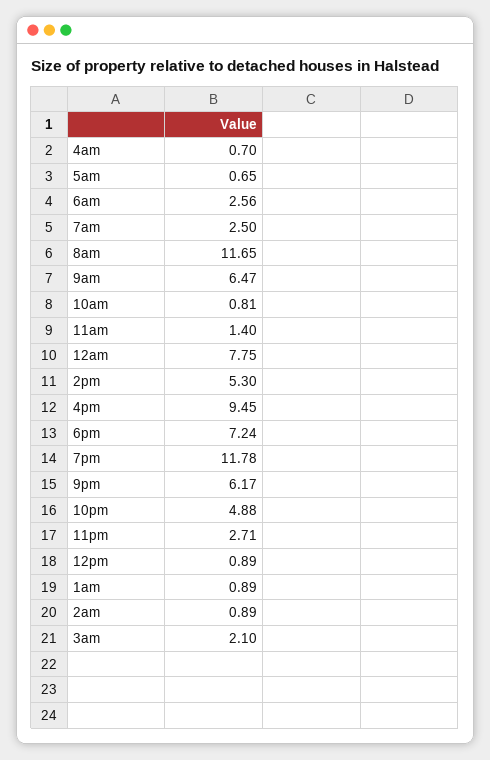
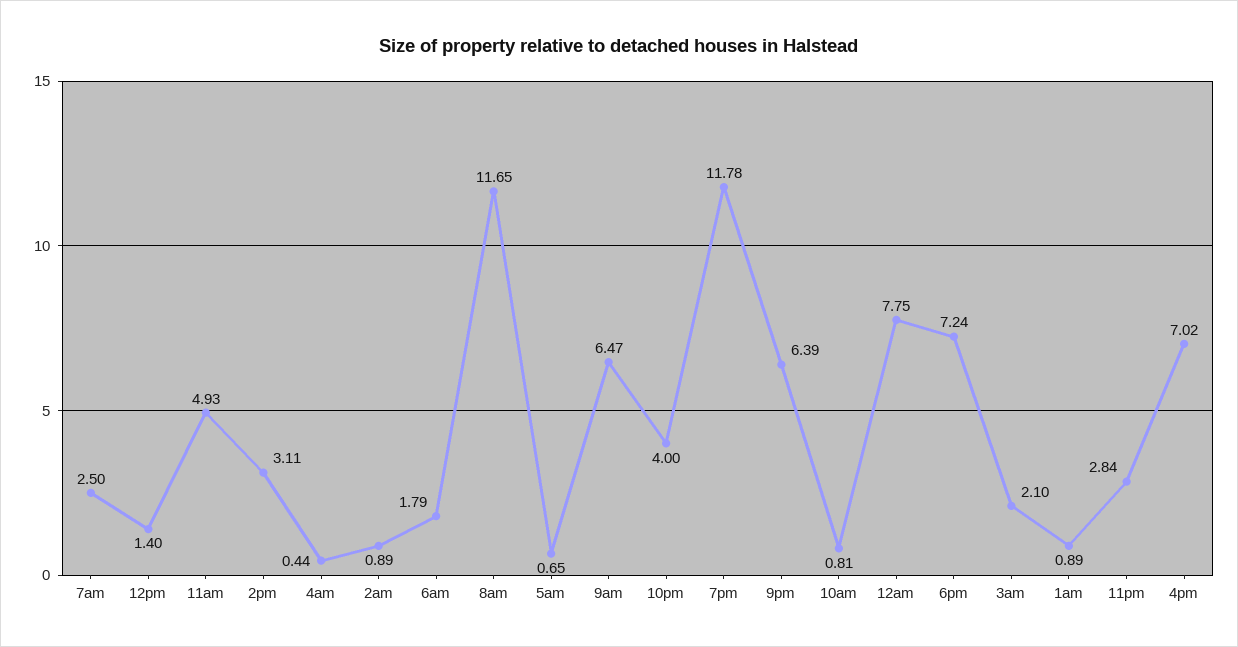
4am: 0.7 -> 0.44
6am: 2.56 -> 1.79
11am: 1.4 -> 4.93
2pm: 5.3 -> 3.11
4pm: 9.45 -> 7.02
9pm: 6.17 -> 6.39
10pm: 4.88 -> 4
11pm: 2.71 -> 2.84
12pm: 0.89 -> 1.4

